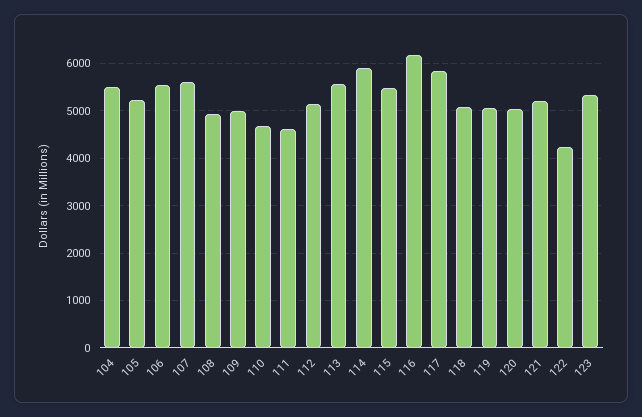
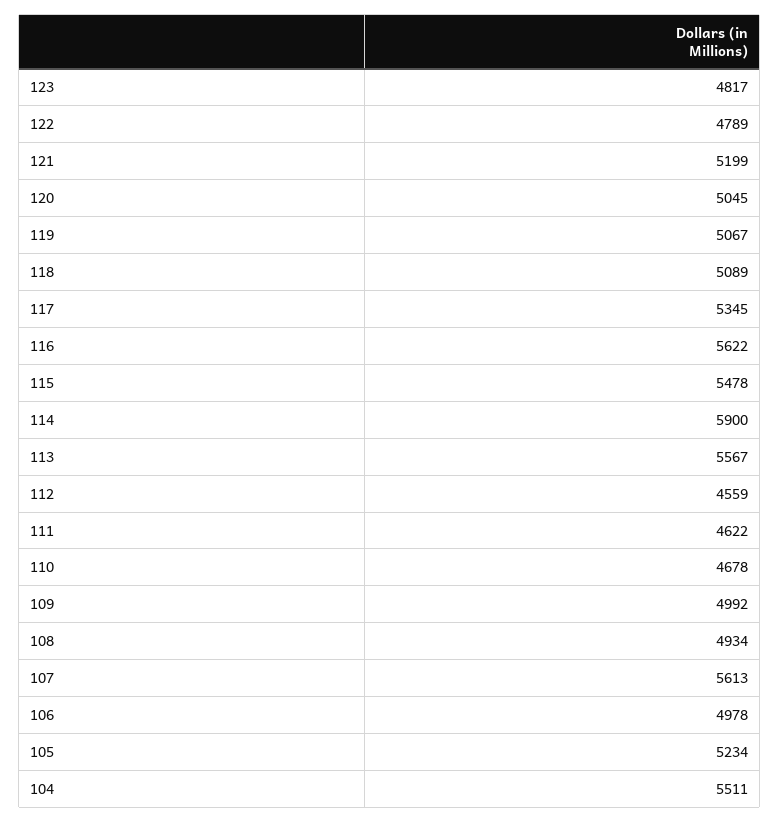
106: 5600 -> 4978
112: 5200 -> 4559
116: 6200 -> 5622
117: 5800 -> 5345
122: 4200 -> 4789
123: 5400 -> 4817

